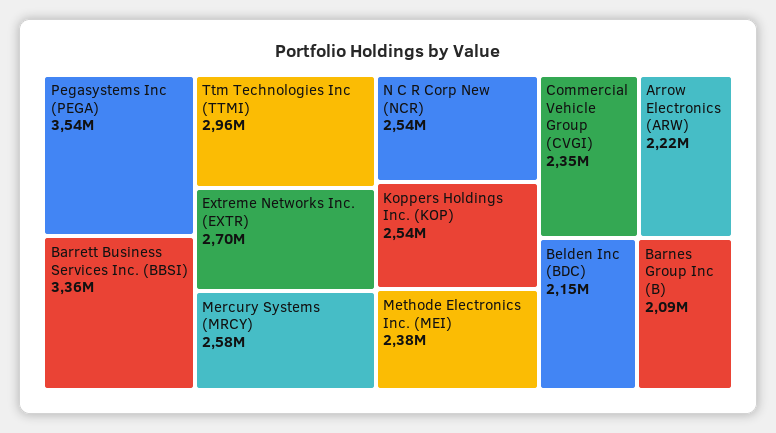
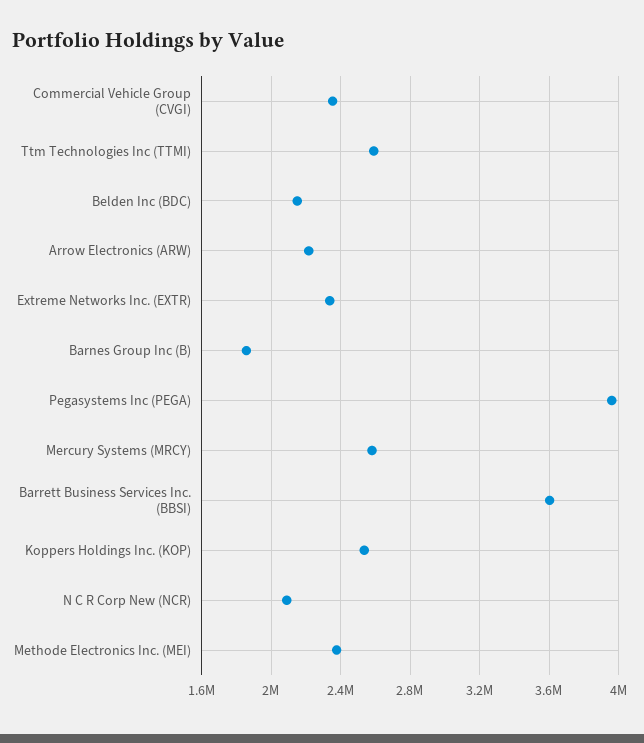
Pegasystems Inc (PEGA): 3540000 -> 3950000
Barrett Business Services Inc. (BBSI): 3360000 -> 3600000
Ttm Technologies Inc (TTMI): 2960000 -> 2600000
Extreme Networks Inc. (EXTR): 2700000 -> 2350000
N C R Corp New (NCR): 2540000 -> 2100000
Barnes Group Inc (B): 2090000 -> 1850000

